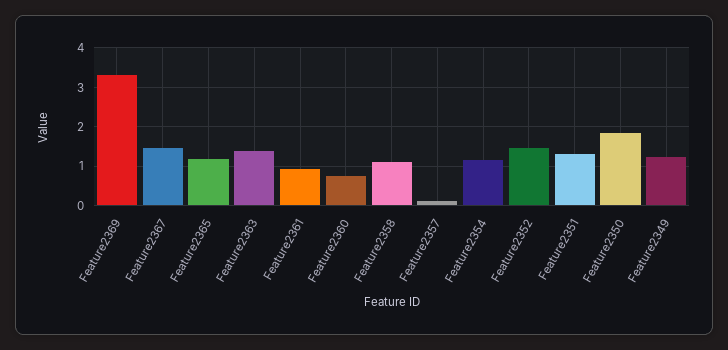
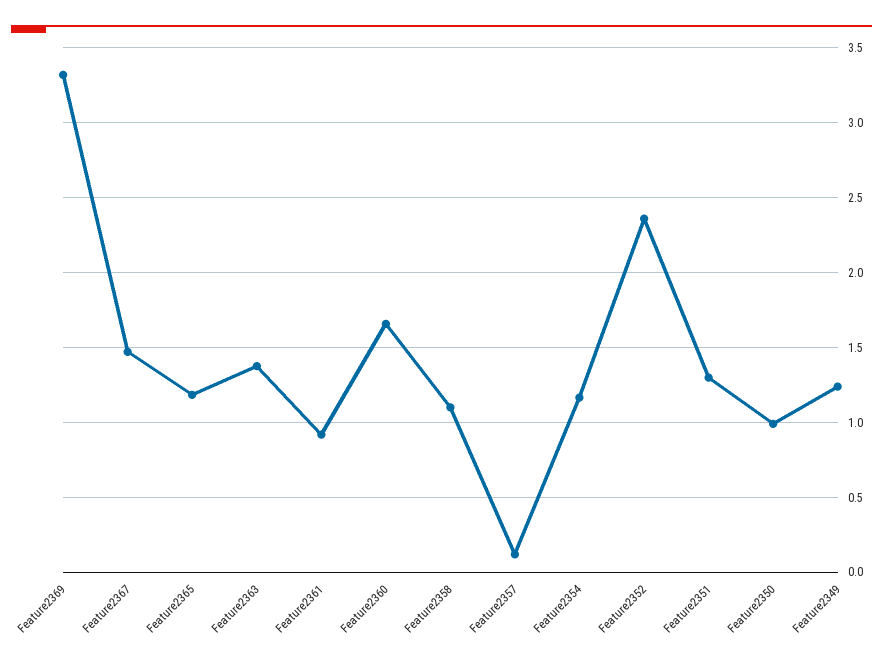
Feature2360: 0.8 -> 1.65
Feature2352: 1.4 -> 2.35
Feature2350: 1.8 -> 1

